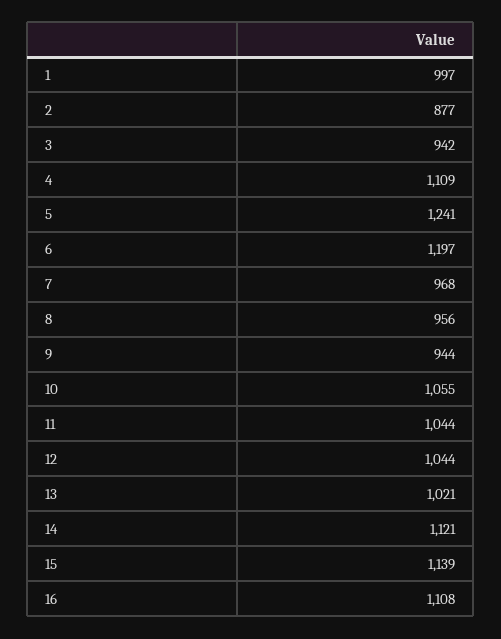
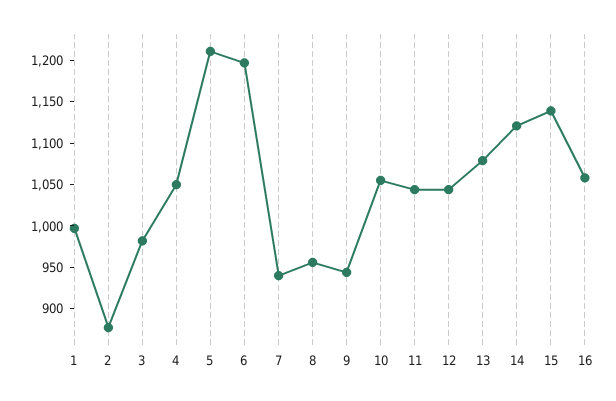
3: 942 -> 980
4: 1109 -> 1050
5: 1241 -> 1210
7: 968 -> 940
13: 1021 -> 1080
16: 1108 -> 1060

